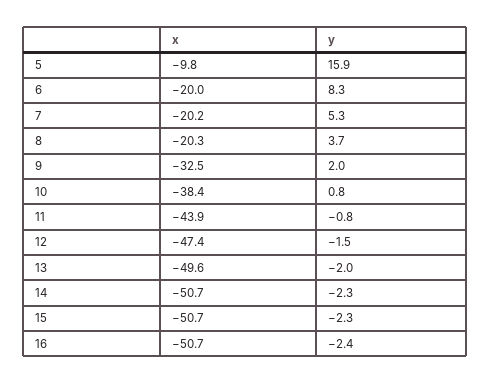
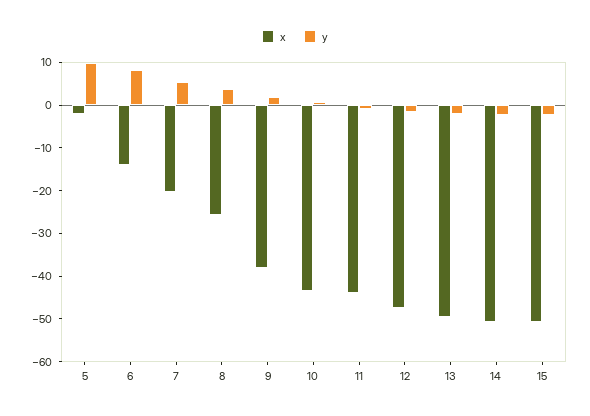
x, 5: -9.8 -> -2
y, 5: 15.9 -> 10
x, 6: -20 -> -14
x, 8: -20.3 -> -26
x, 9: -32.5 -> -38
x, 10: -38.4 -> -44
x, 16: -50.7 -> none
y, 16: -2.4 -> none

